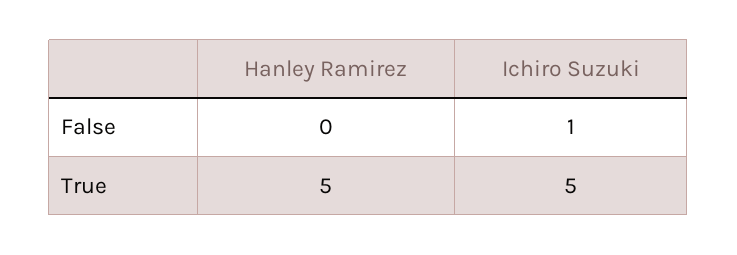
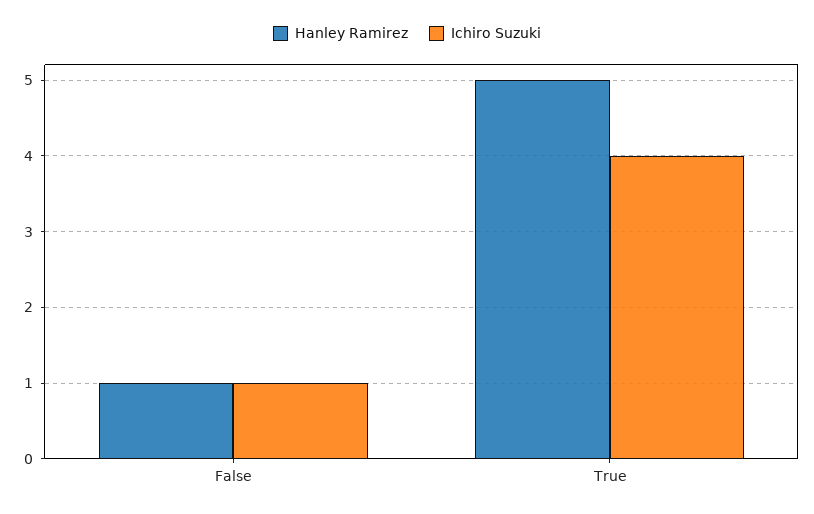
Hanley Ramirez, False: 0 -> 1
Ichiro Suzuki, True: 5 -> 4

